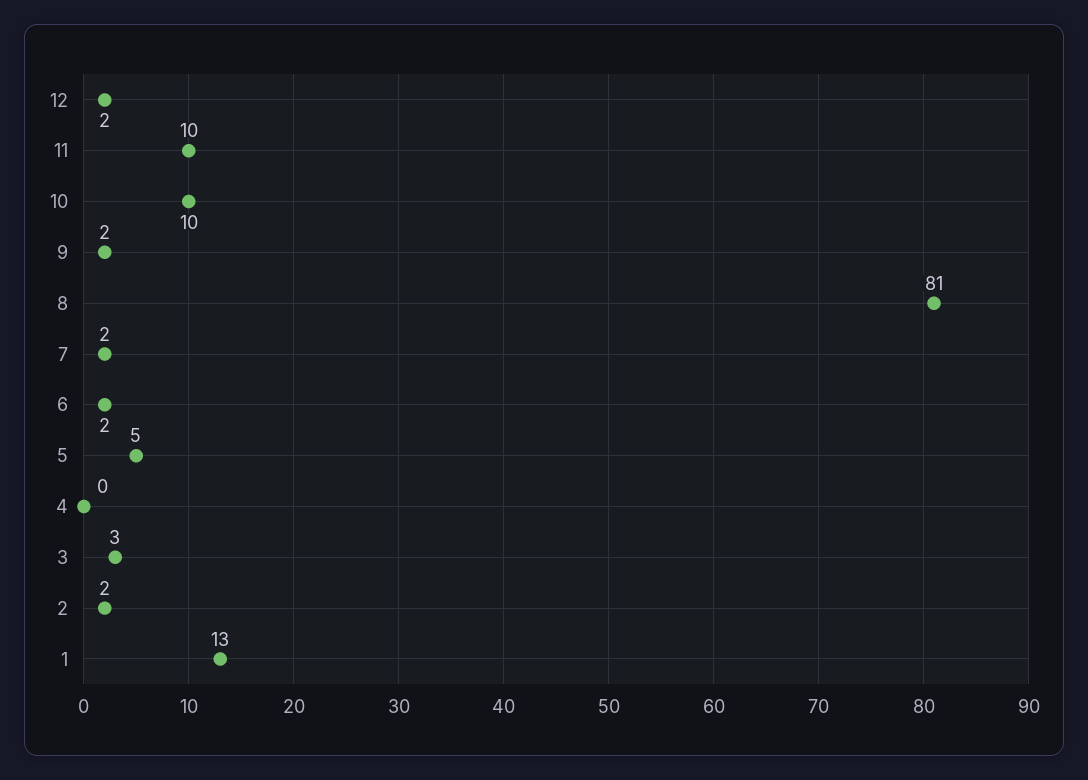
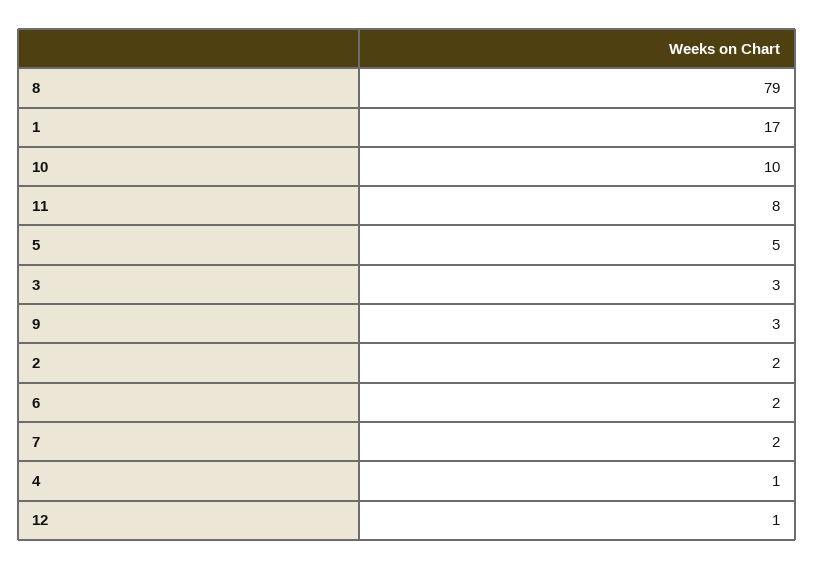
12: 2 -> 1
11: 10 -> 8
9: 2 -> 3
8: 81 -> 79
4: 0 -> 1
1: 13 -> 17

